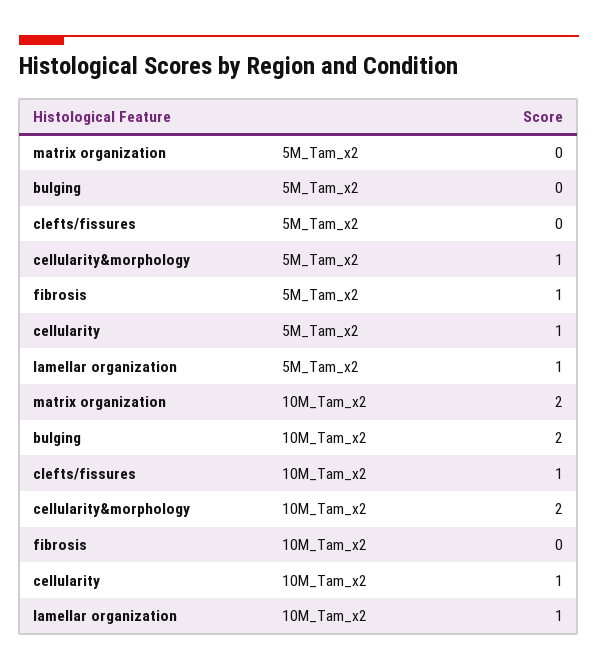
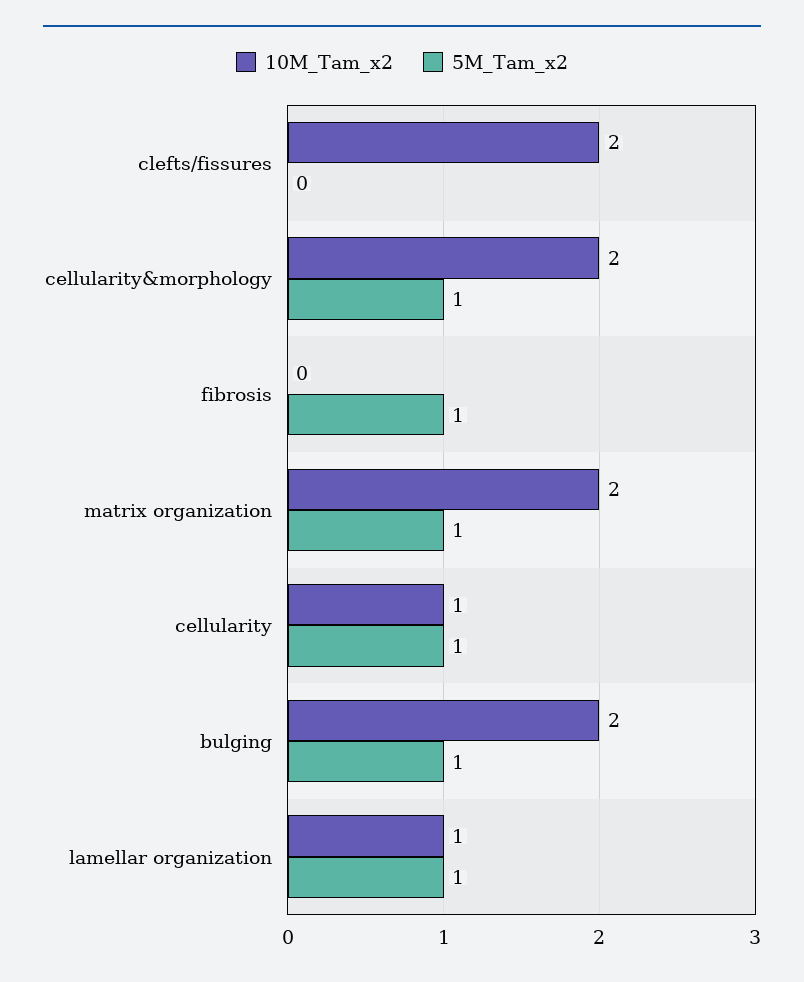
5M_Tam_x2, matrix organization: 0 -> 1
5M_Tam_x2, bulging: 0 -> 1
10M_Tam_x2, clefts/fissures: 1 -> 2

